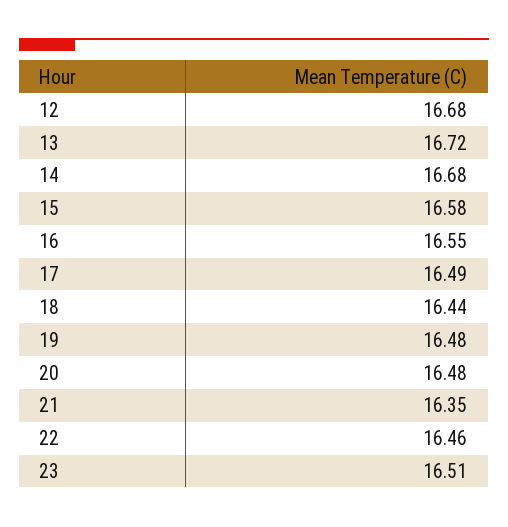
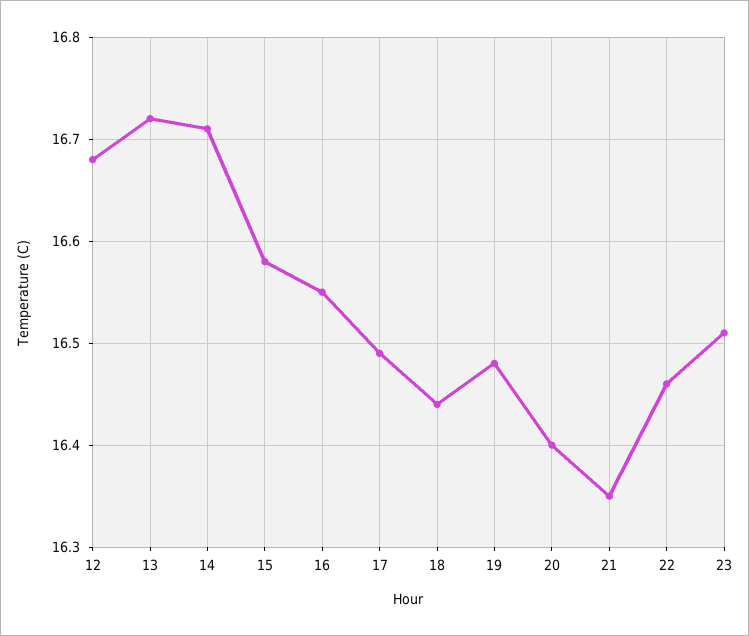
14: 16.68 -> 16.71
20: 16.48 -> 16.4

